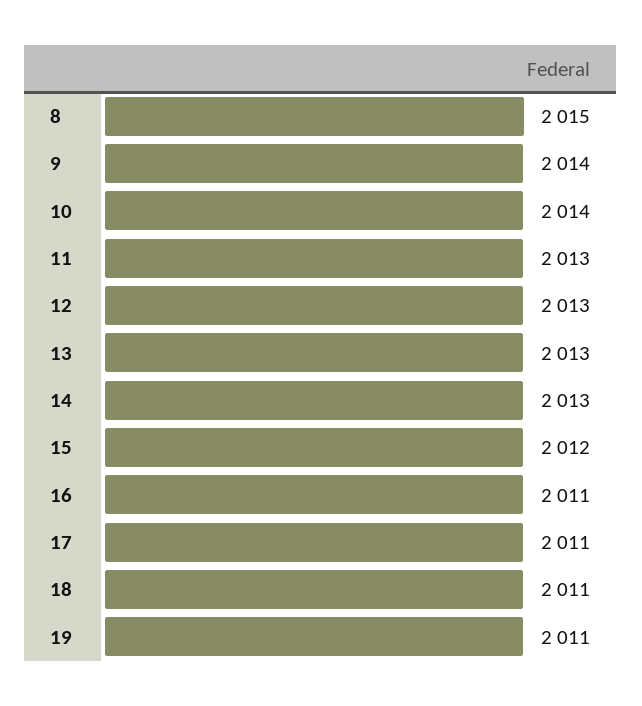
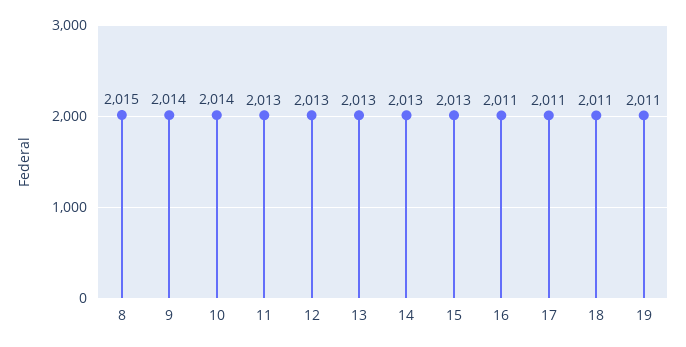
15: 2012 -> 2013

